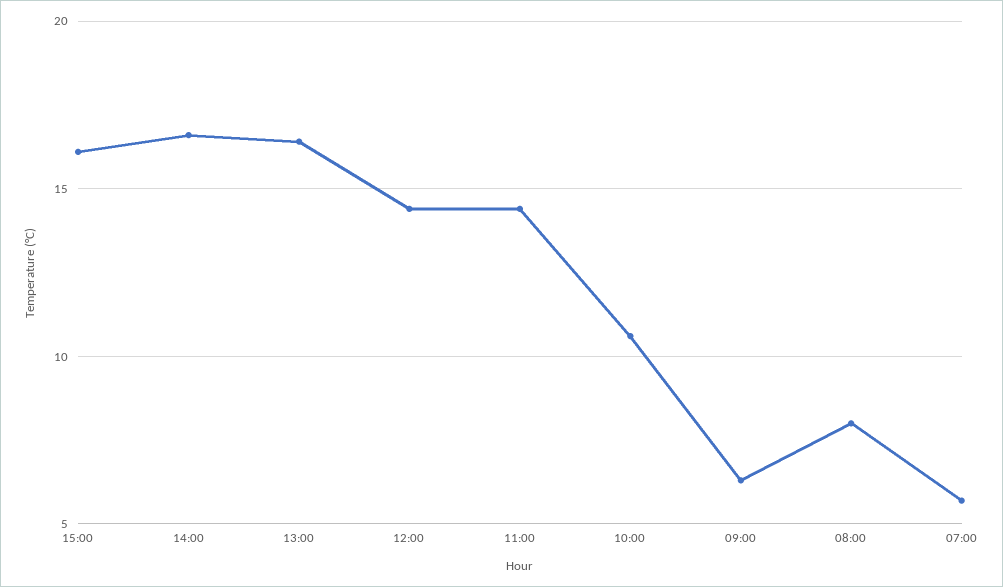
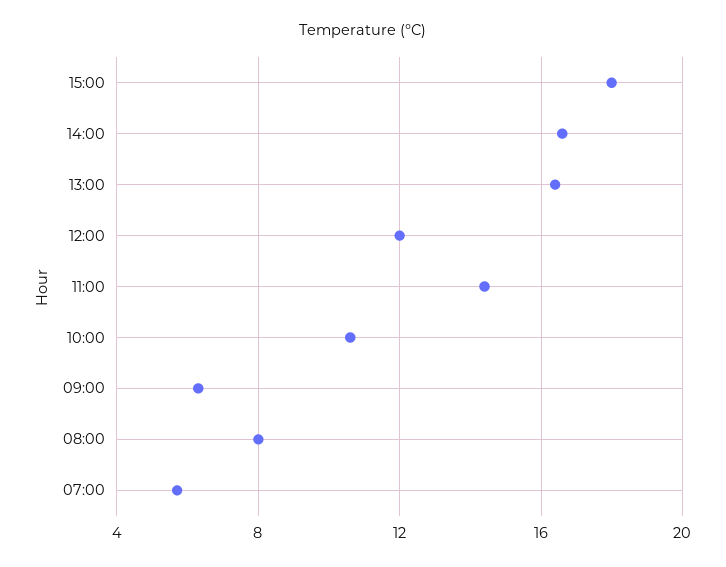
15:00: 16 -> 18
12:00: 14.5 -> 12

